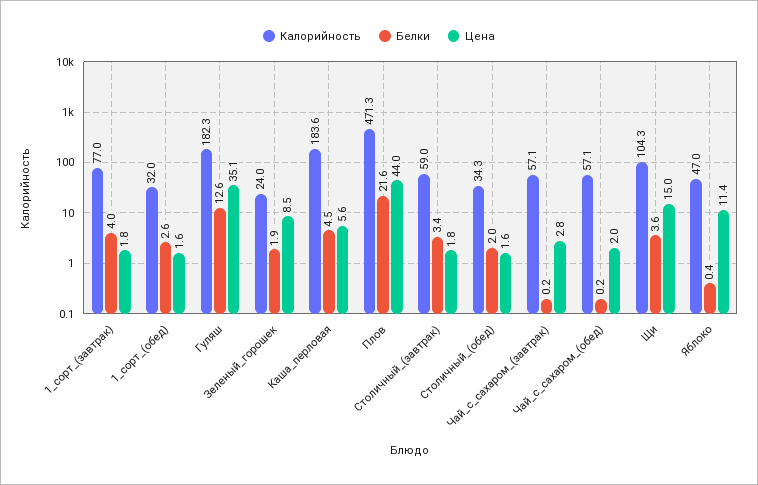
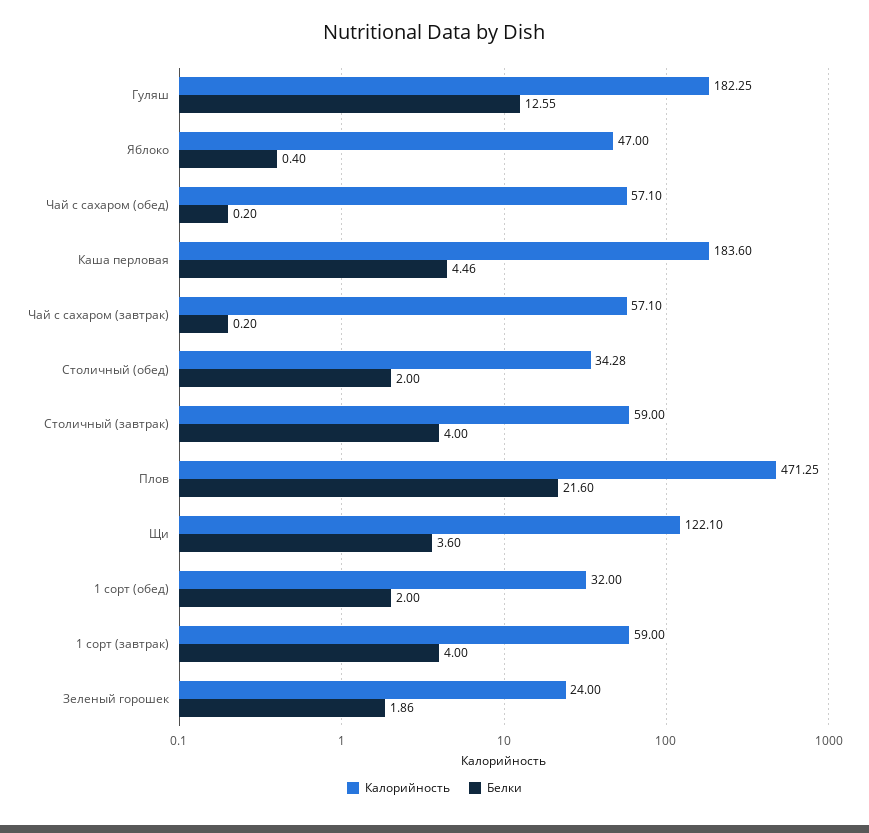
Калорийность, 1_сорт_(завтрак): 77 -> 59
Цена, 1_сорт_(завтрак): 1.8 -> none
Белки, 1_сорт_(обед): 2.6 -> 2
Цена, 1_сорт_(обед): 1.6 -> none
Цена, Гуляш: 35.1 -> none
Цена, Зеленый_горошек: 8.5 -> none
Цена, Каша_перловая: 5.6 -> none
Цена, Плов: 44 -> none
Белки, Столичный_(завтрак): 3.4 -> 4
Цена, Столичный_(завтрак): 1.8 -> none
Цена, Столичный_(обед): 1.6 -> none
Цена, Чай_с_сахаром_(завтрак): 2.8 -> none
Цена, Чай_с_сахаром_(обед): 2 -> none
Калорийность, Щи: 104.3 -> 122.1
Цена, Щи: 15 -> none
Цена, Яблоко: 11.4 -> none

